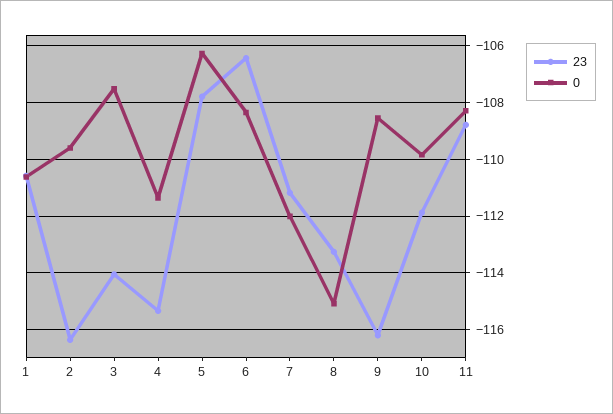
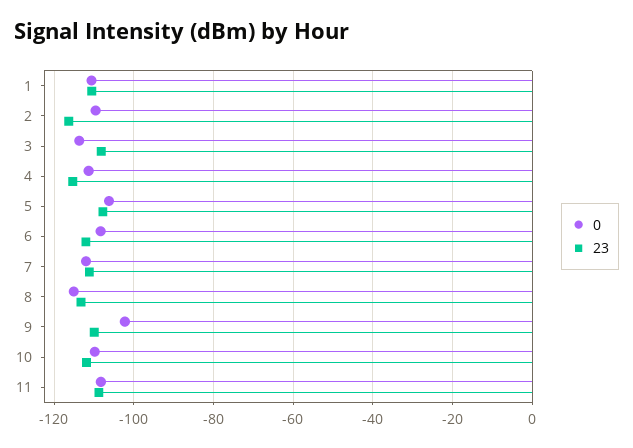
23, 3: -114 -> -108
0, 3: -107.5 -> -114
23, 6: -106.5 -> -112
23, 9: -116.25 -> -110
0, 9: -108.5 -> -102

